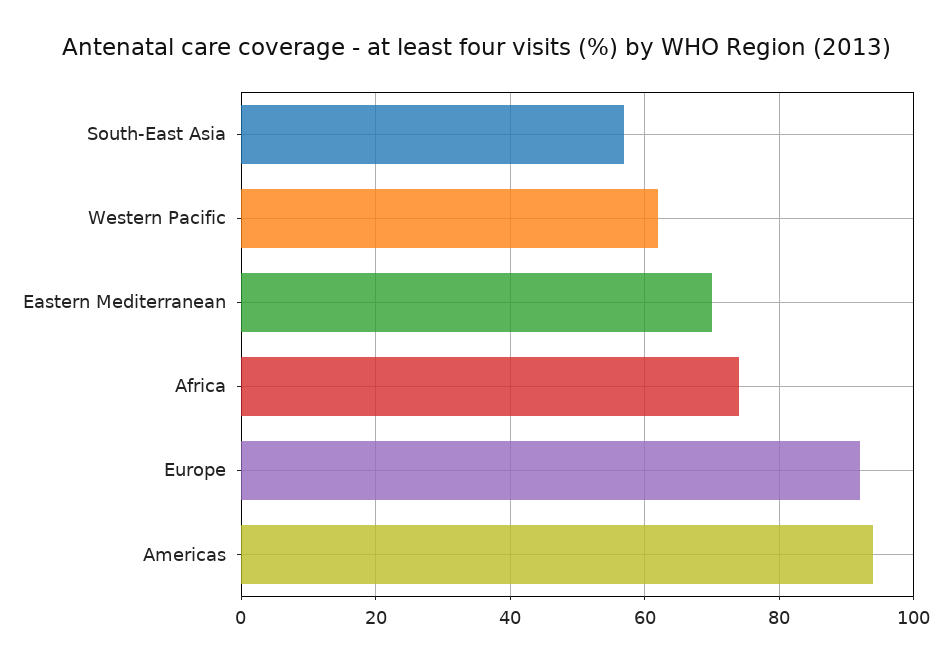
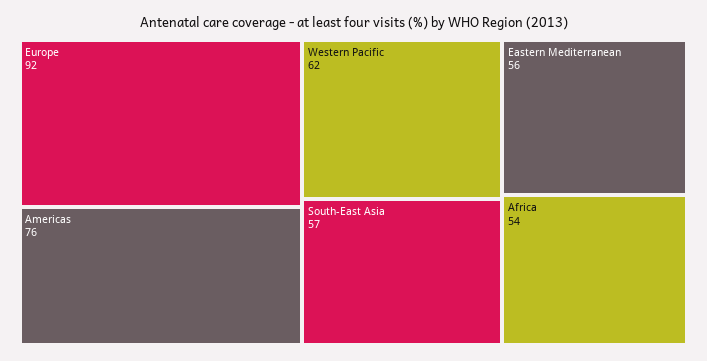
Eastern Mediterranean: 70 -> 56
Africa: 75 -> 54
Americas: 95 -> 76

